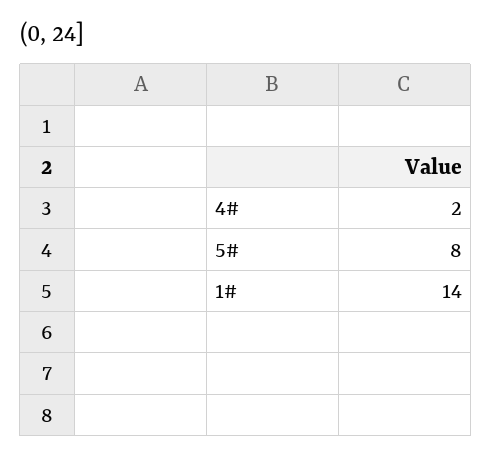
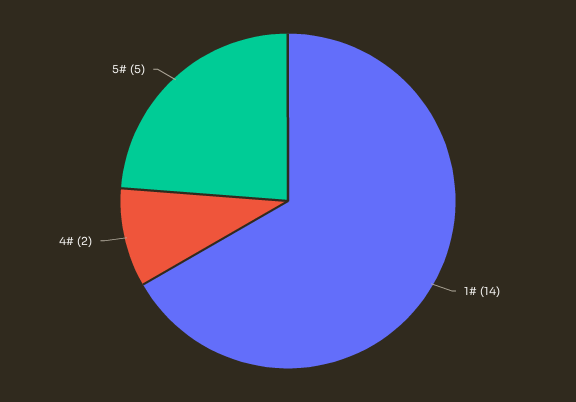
5#: 8 -> 5

